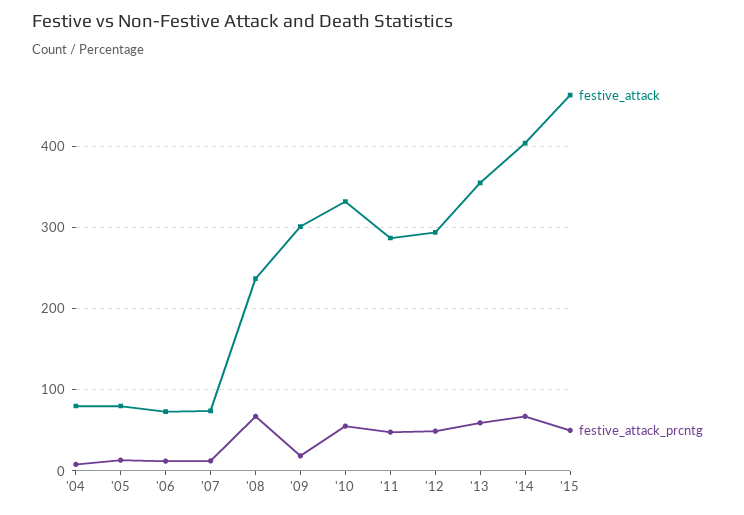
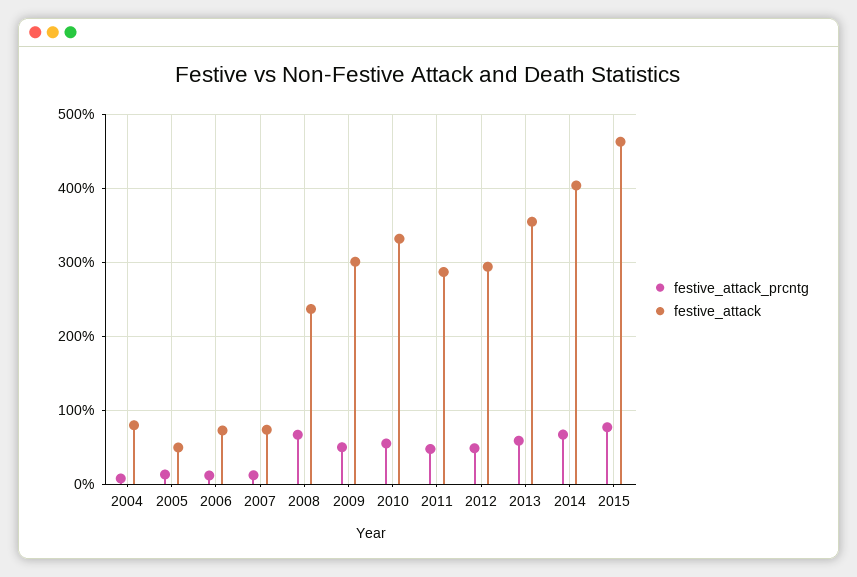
festive_attack, '05: 80 -> 50
festive_attack_prcntg, '09: 20 -> 50
festive_attack_prcntg, '15: 50 -> 80

